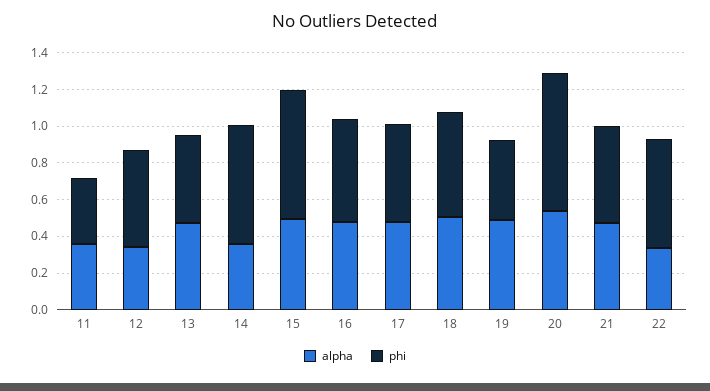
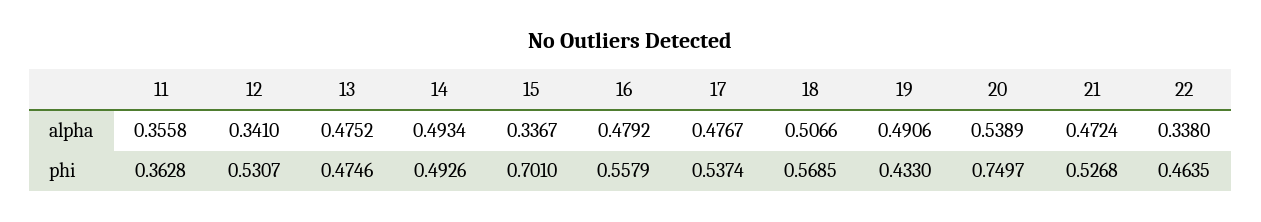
alpha, 14: 0.35 -> 0.4934
phi, 14: 0.65 -> 0.4926
alpha, 15: 0.5 -> 0.3367
phi, 22: 0.6 -> 0.4635

